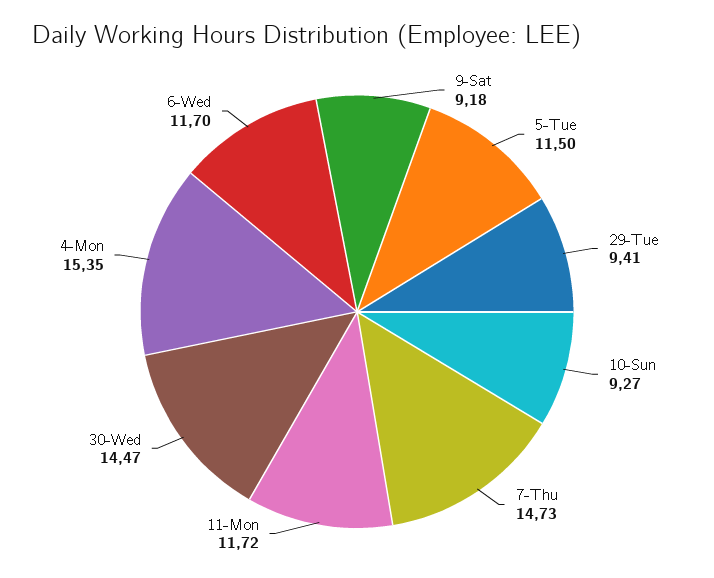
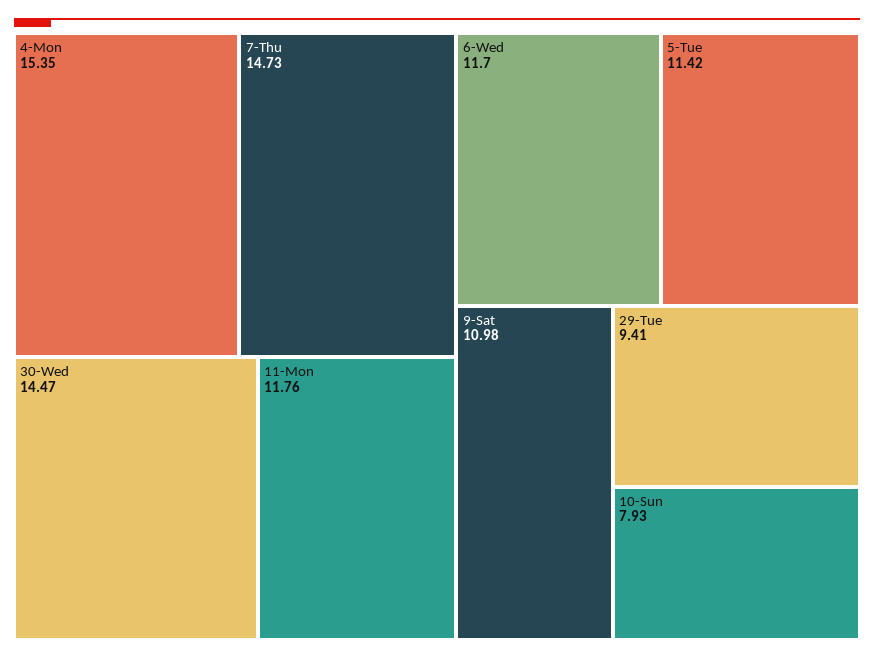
9-Sat: 9.18 -> 10.98
5-Tue: 11.5 -> 11.42
10-Sun: 9.27 -> 7.93
11-Mon: 11.72 -> 11.76

